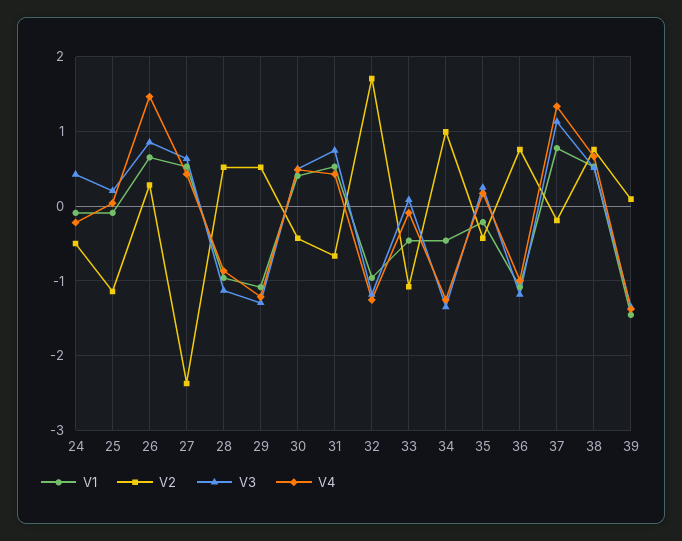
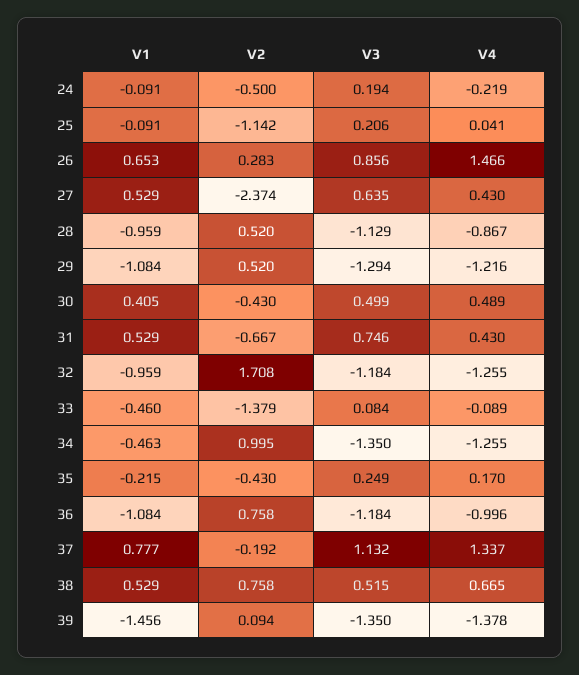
V3, 24: 0.4 -> 0.194
V2, 33: -1.1 -> -1.379

